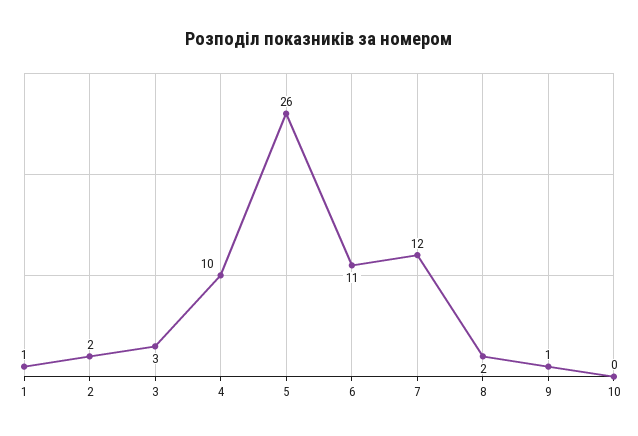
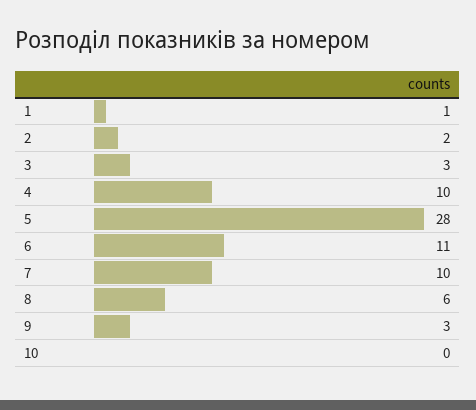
5: 26 -> 28
7: 12 -> 10
8: 2 -> 6
9: 1 -> 3

